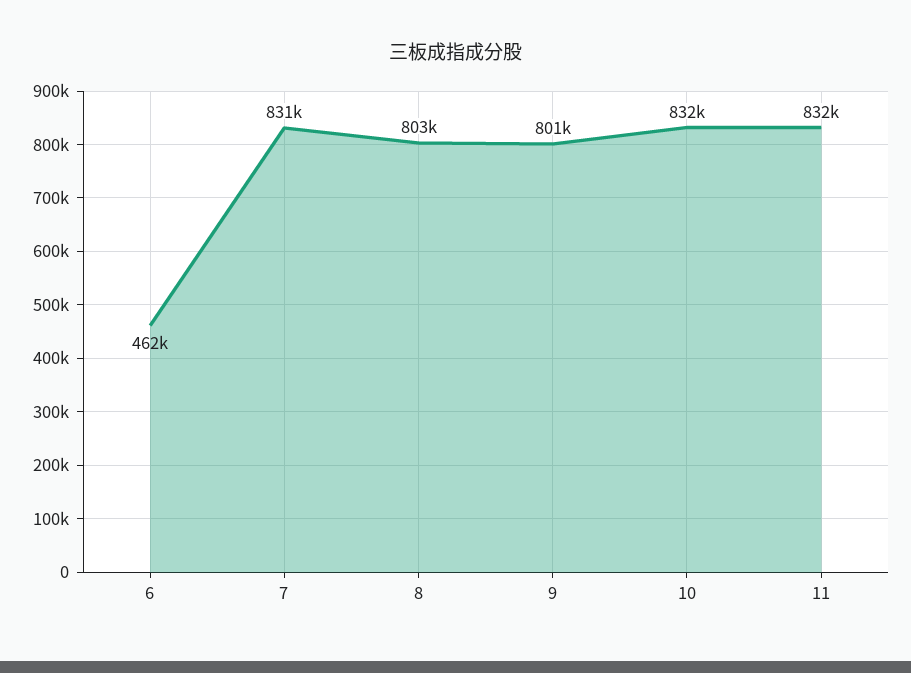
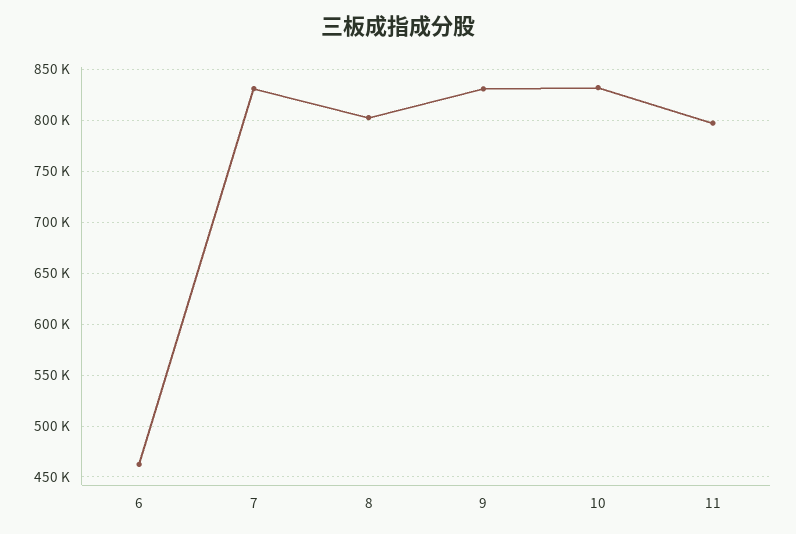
9: 801000 -> 830000
11: 832000 -> 800000

